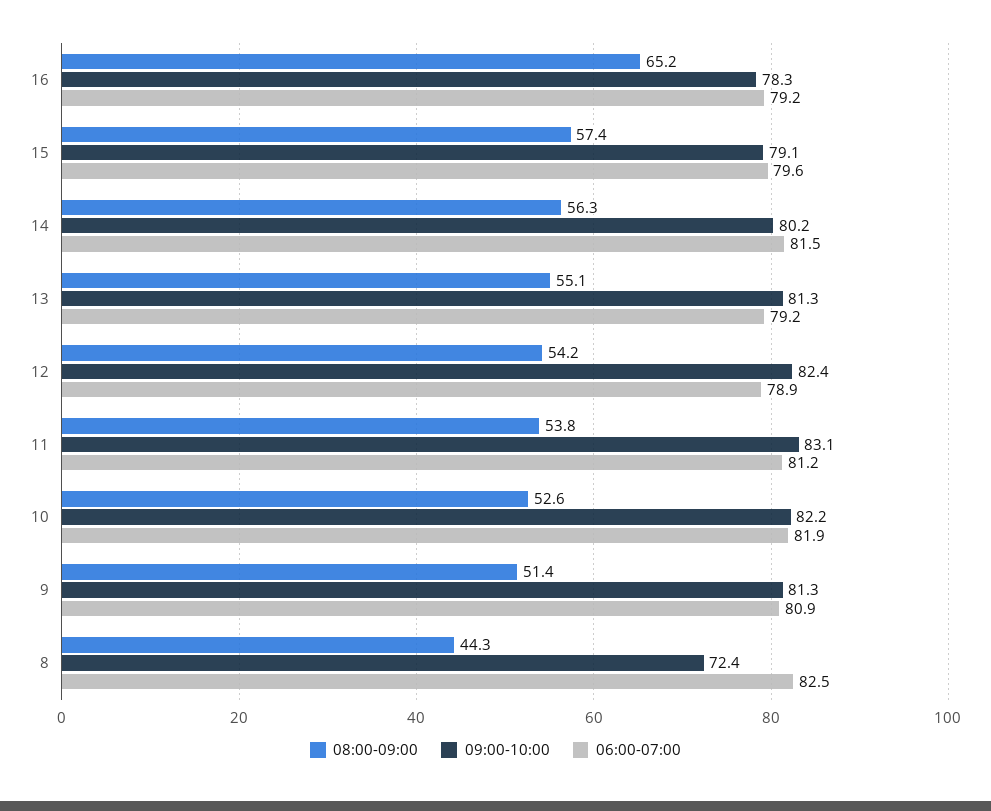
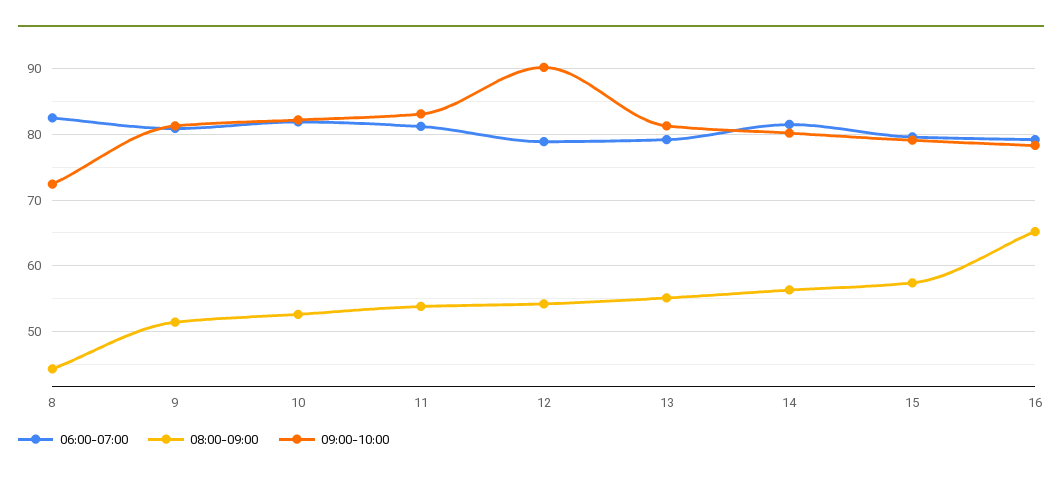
09:00-10:00, 12: 82.4 -> 90

